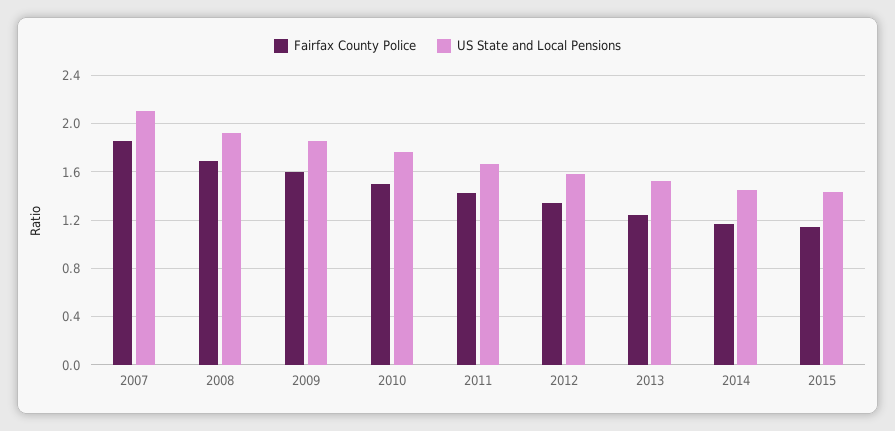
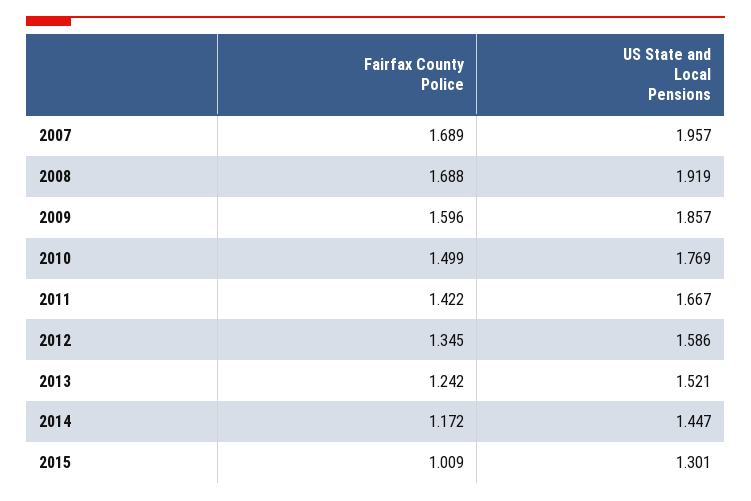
Fairfax County Police, 2007: 1.85 -> 1.689
US State and Local Pensions, 2007: 2.1 -> 1.957
Fairfax County Police, 2015: 1.15 -> 1.009
US State and Local Pensions, 2015: 1.45 -> 1.301

